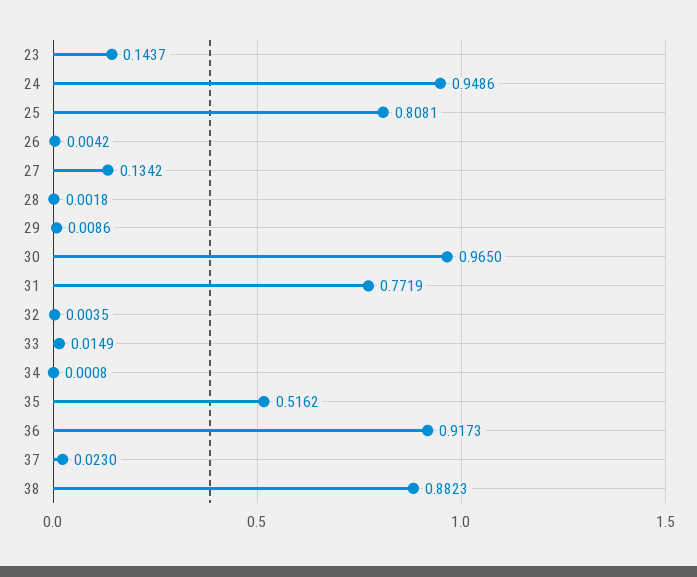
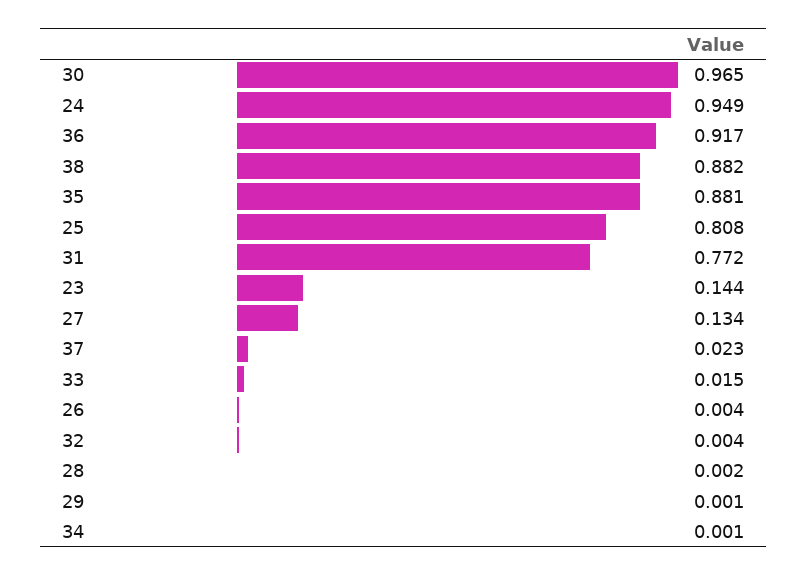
29: 0.0086 -> 0.001
35: 0.5162 -> 0.881

